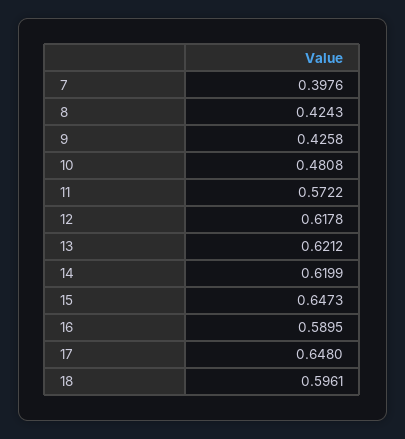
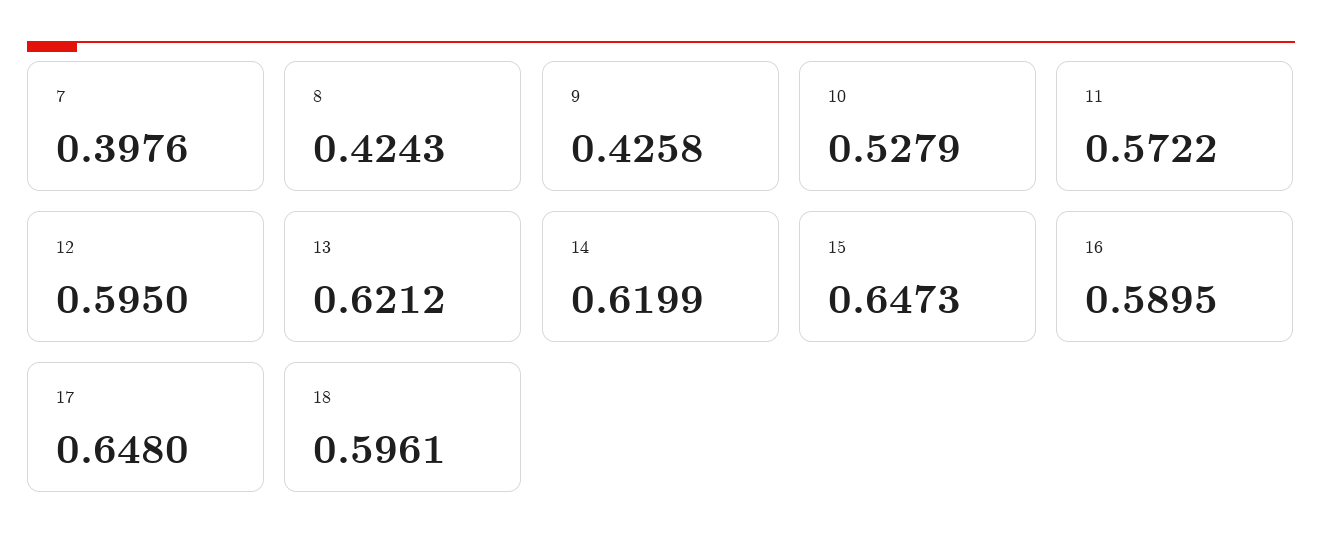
10: 0.4808 -> 0.5279
12: 0.6178 -> 0.595

